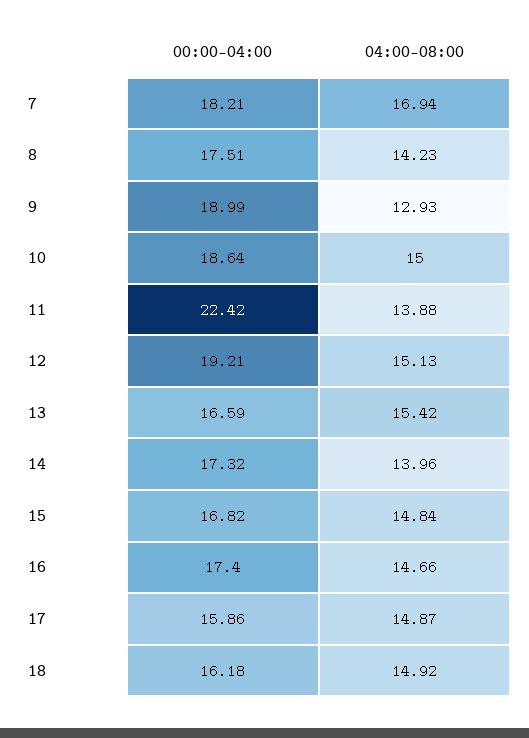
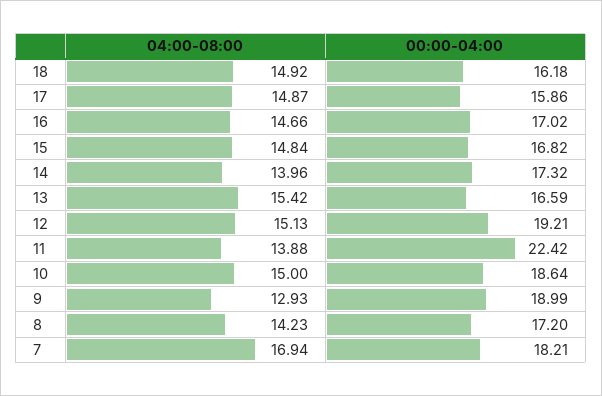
00:00-04:00, 8: 17.51 -> 17.2
00:00-04:00, 16: 17.4 -> 17.02

